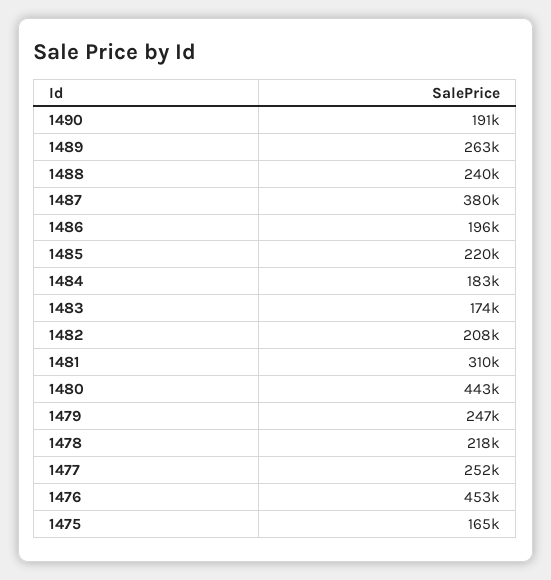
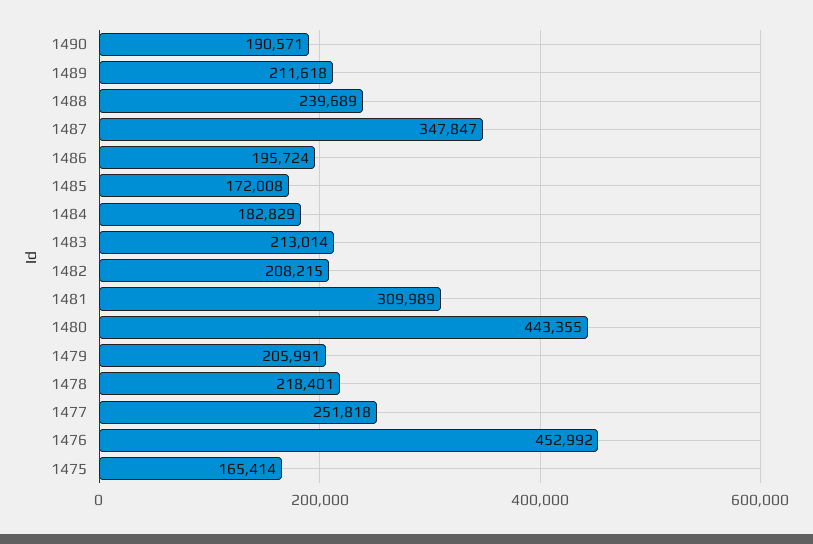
1489: 263000 -> 211618
1487: 380000 -> 347847
1485: 220000 -> 172008
1483: 174000 -> 213014
1479: 247000 -> 205991

